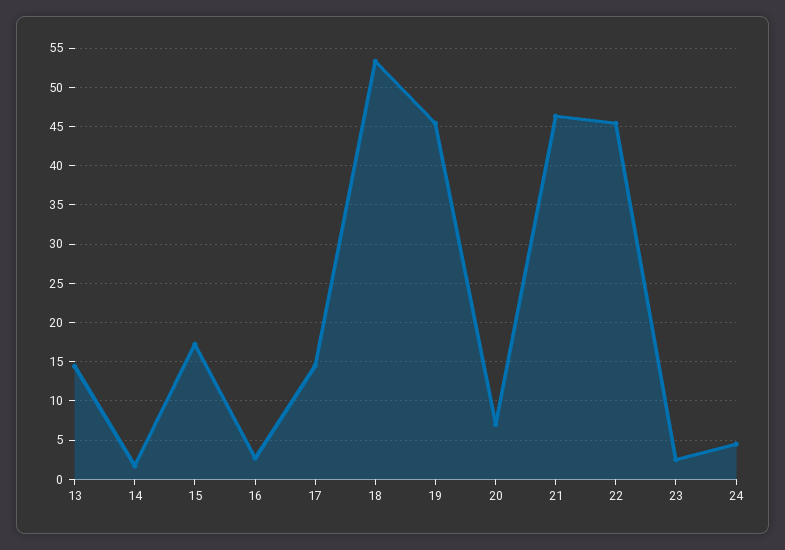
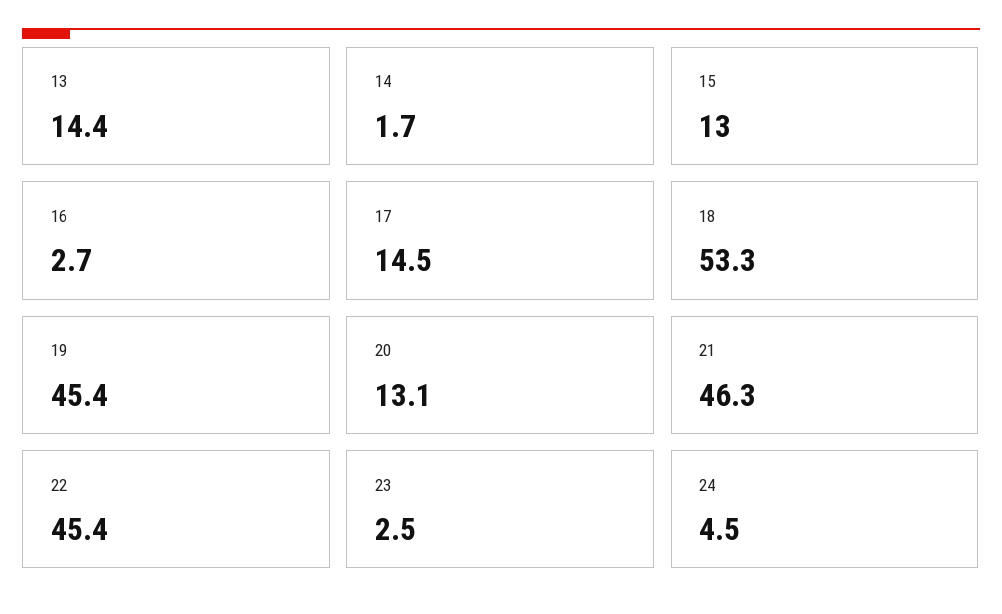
15: 17 -> 13
20: 7 -> 13.1

